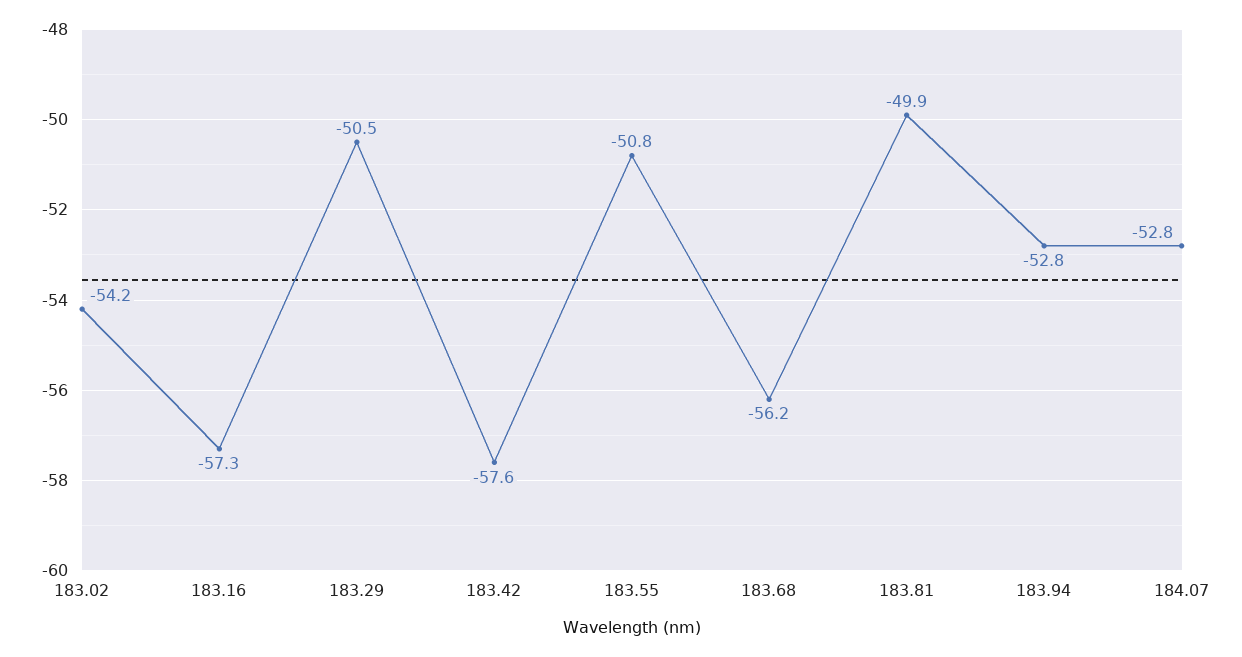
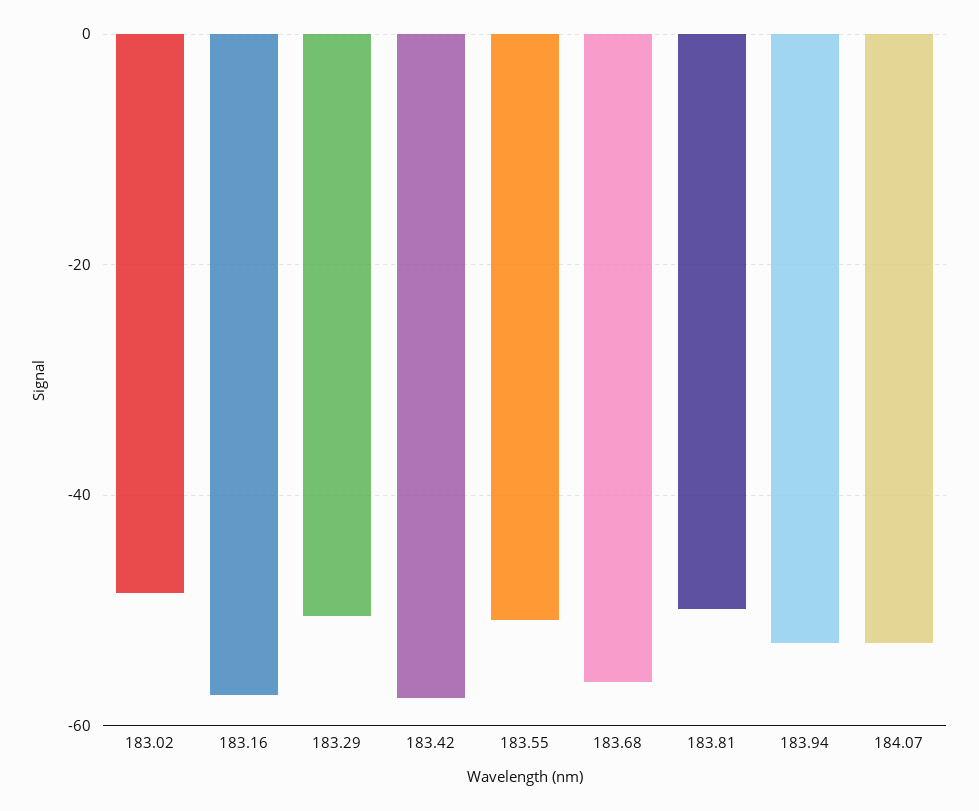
183.02: -54.2 -> -48

